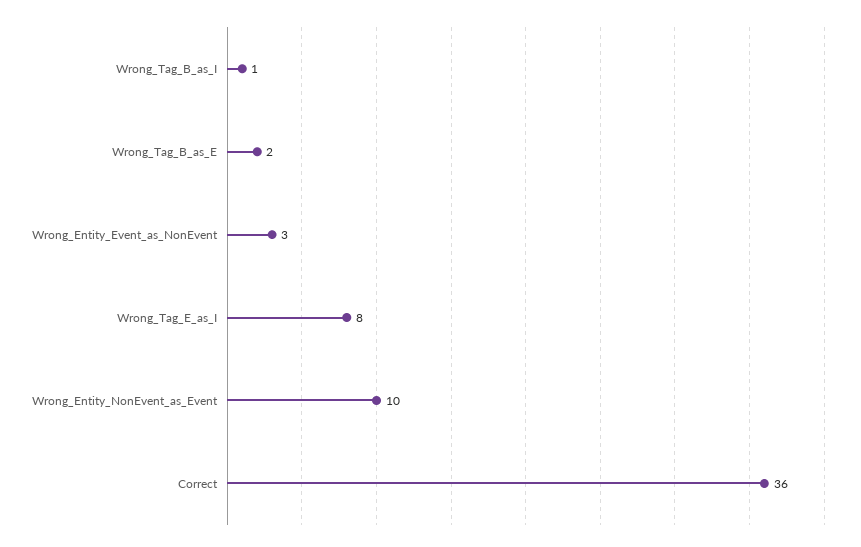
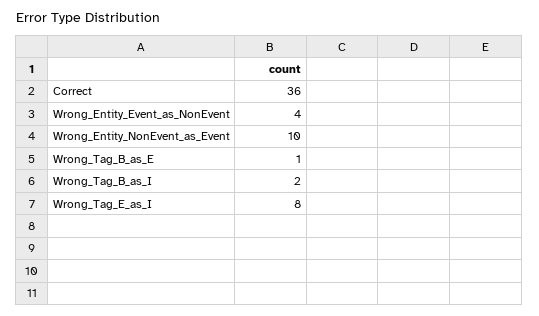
Wrong_Tag_B_as_I: 1 -> 2
Wrong_Tag_B_as_E: 2 -> 1
Wrong_Entity_Event_as_NonEvent: 3 -> 4

